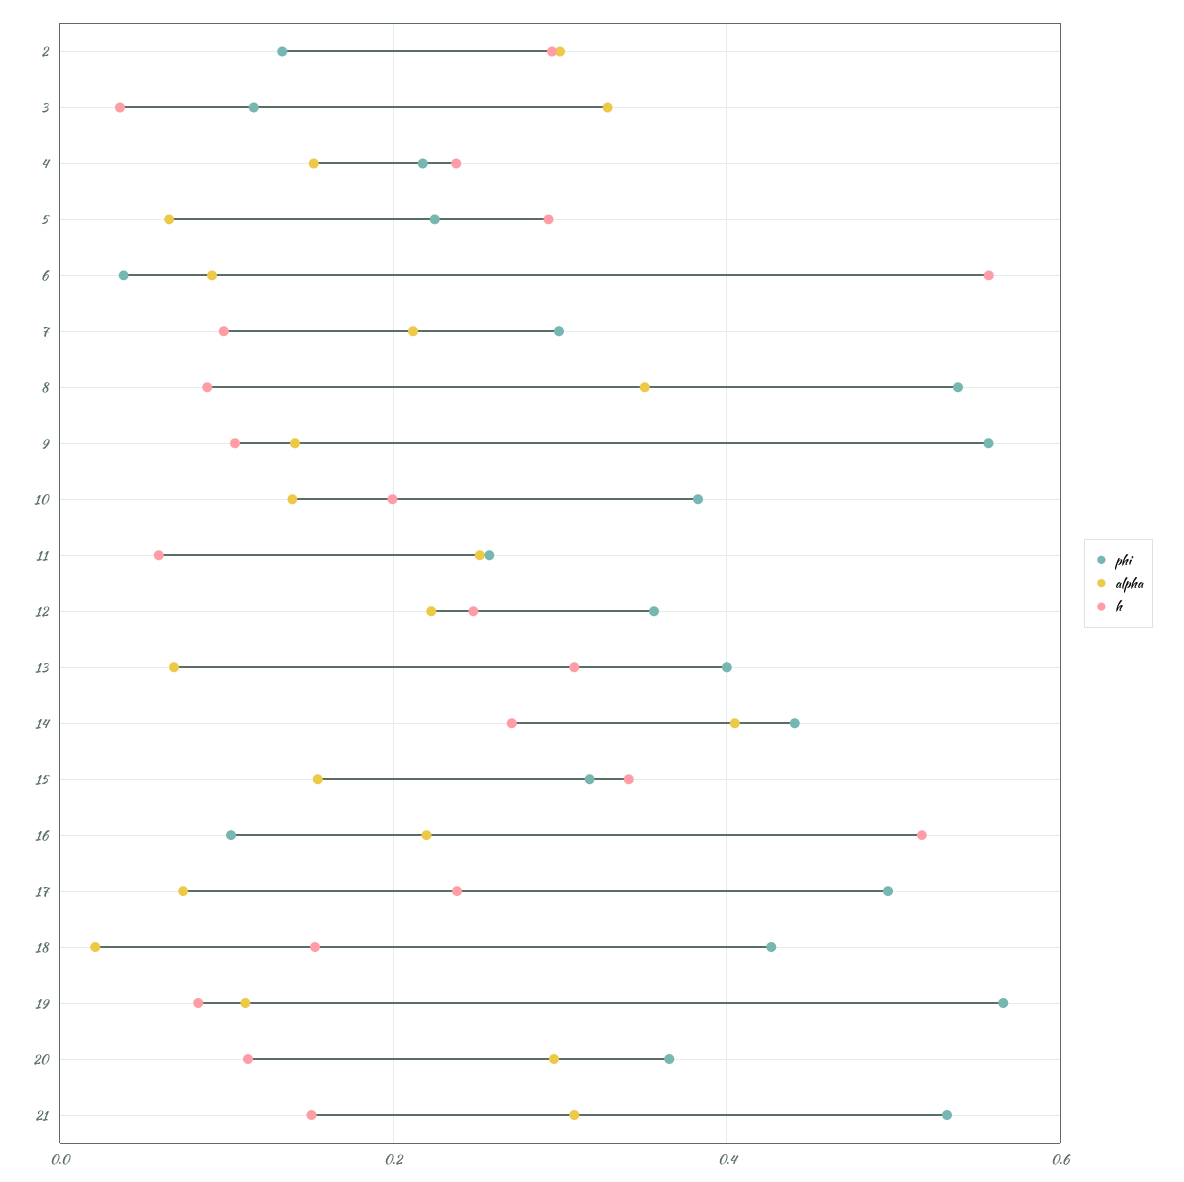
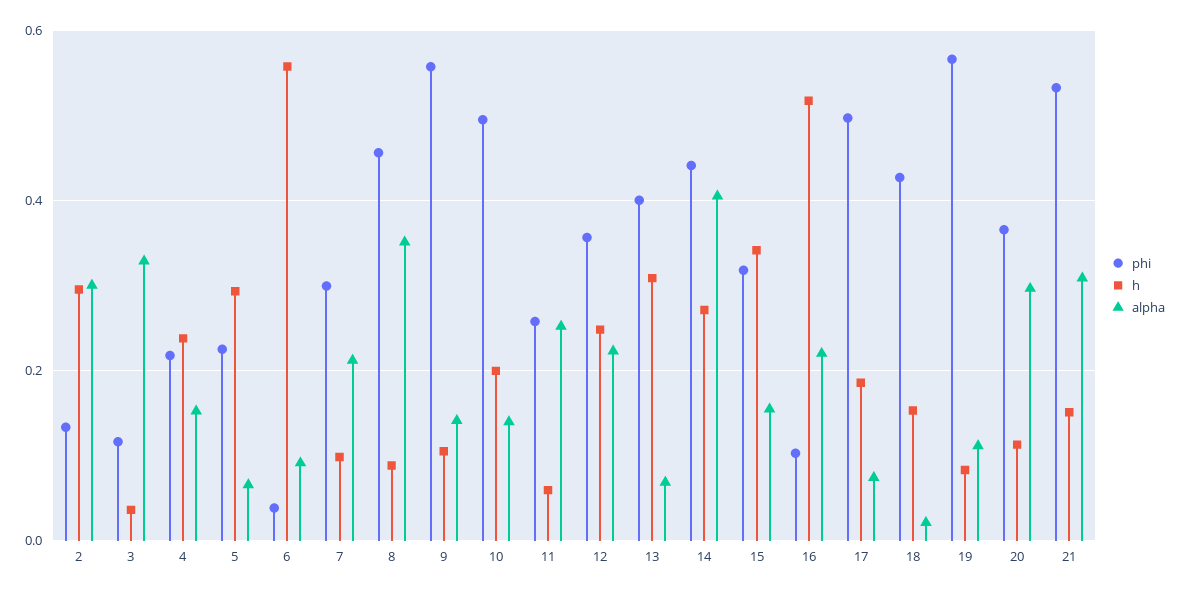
phi, 8: 0.54 -> 0.46
phi, 10: 0.38 -> 0.5
h, 17: 0.24 -> 0.18

